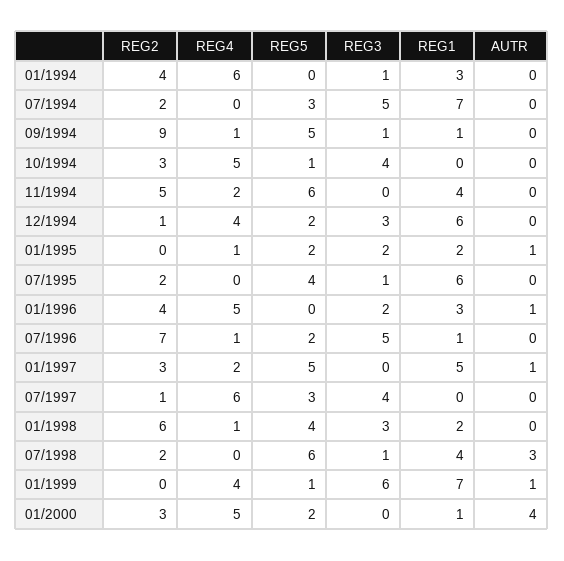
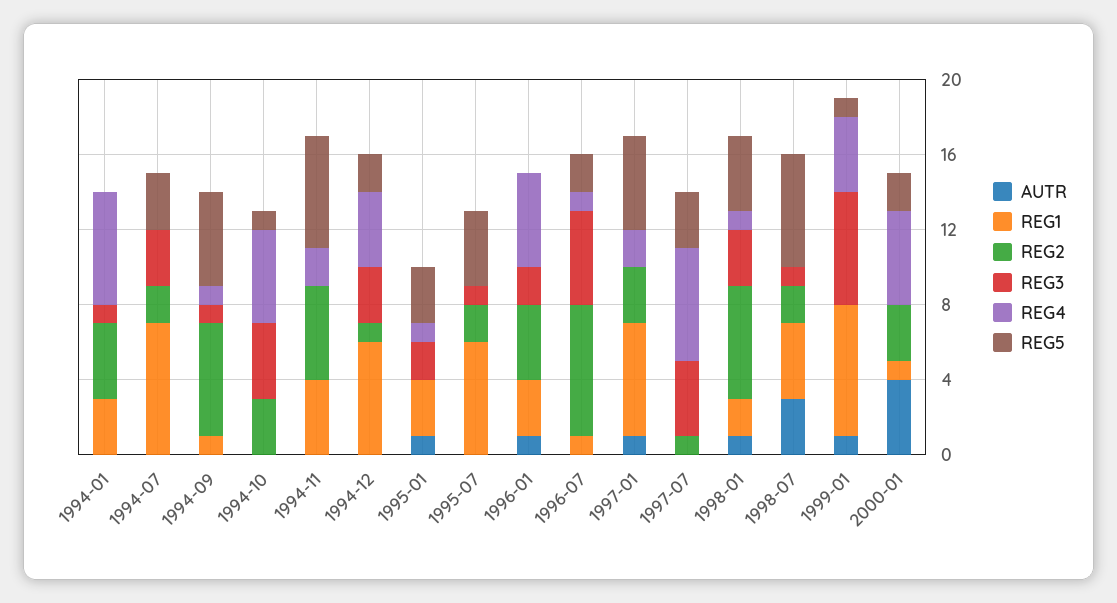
REG3, 07/1994: 5 -> 3
REG2, 09/1994: 9 -> 6
REG5, 01/1995: 2 -> 3
REG1, 01/1995: 2 -> 3
REG1, 01/1997: 5 -> 6
AUTR, 01/1998: 0 -> 1

